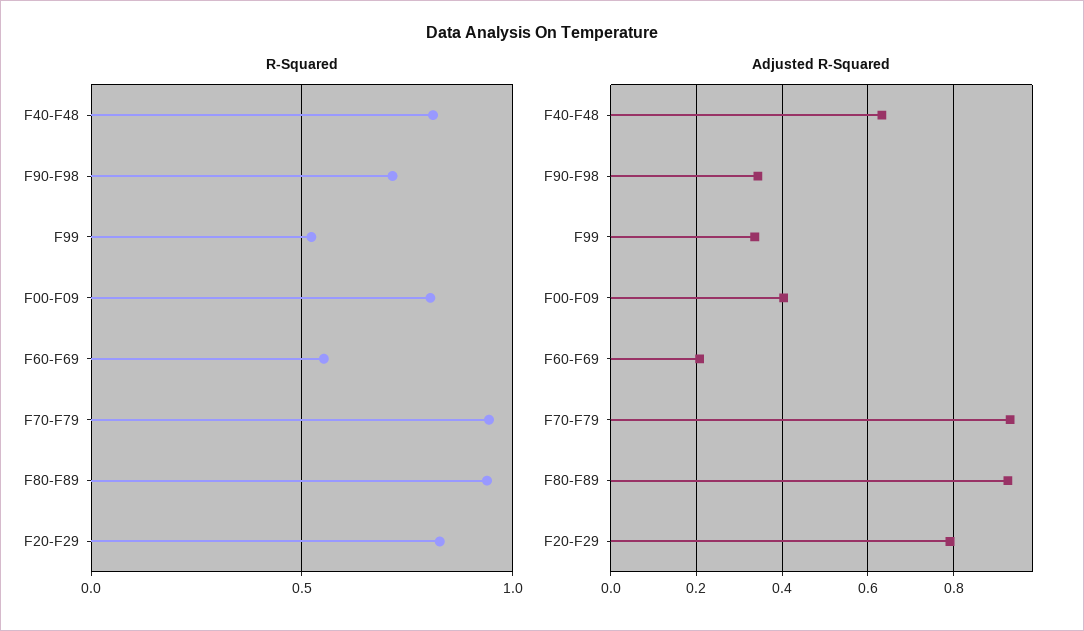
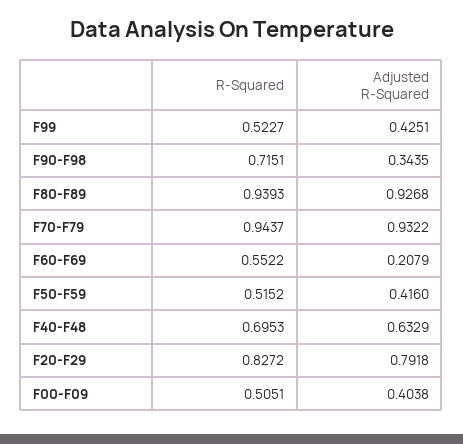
R-Squared, F40-F48: 0.8 -> 0.6953
R-Squared, F00-F09: 0.8 -> 0.5051
Adjusted R-Squared, F99: 0.34 -> 0.4251
R-Squared, F50-F59: none -> 0.5152
Adjusted R-Squared, F50-F59: none -> 0.416

